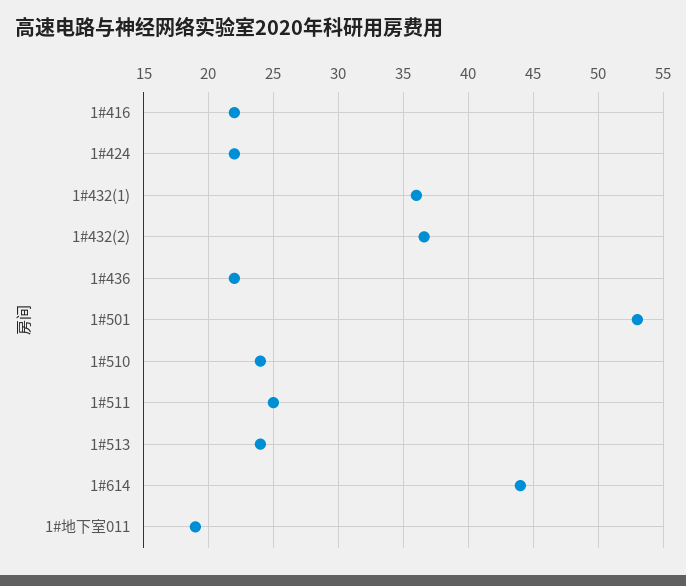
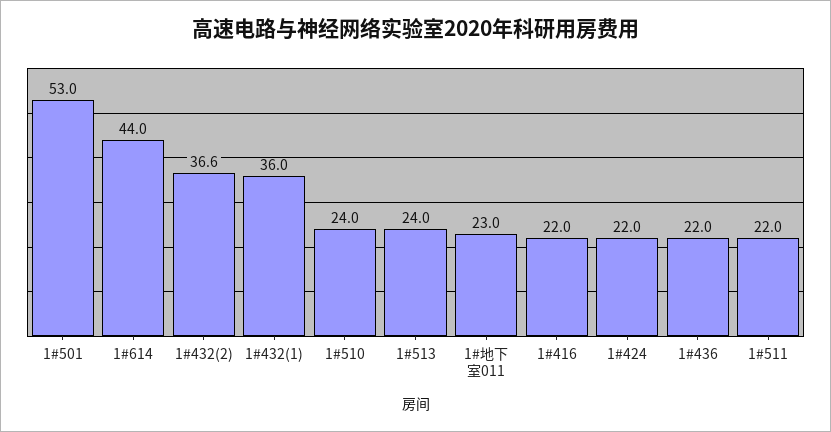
1#511: 25 -> 22
1#地下室011: 19 -> 23

